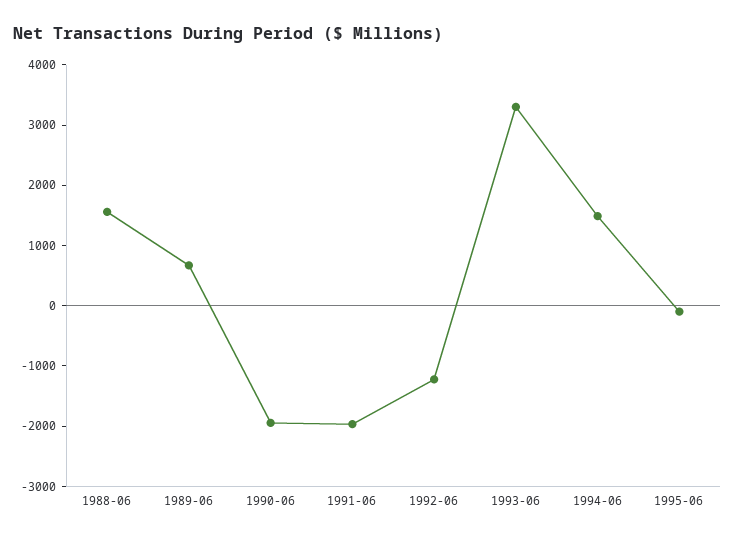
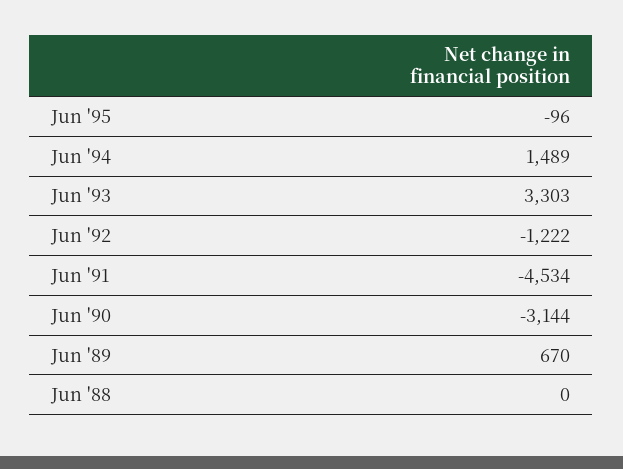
1988-06: 1600 -> 0
1990-06: -2000 -> -3144
1991-06: -2000 -> -4534

